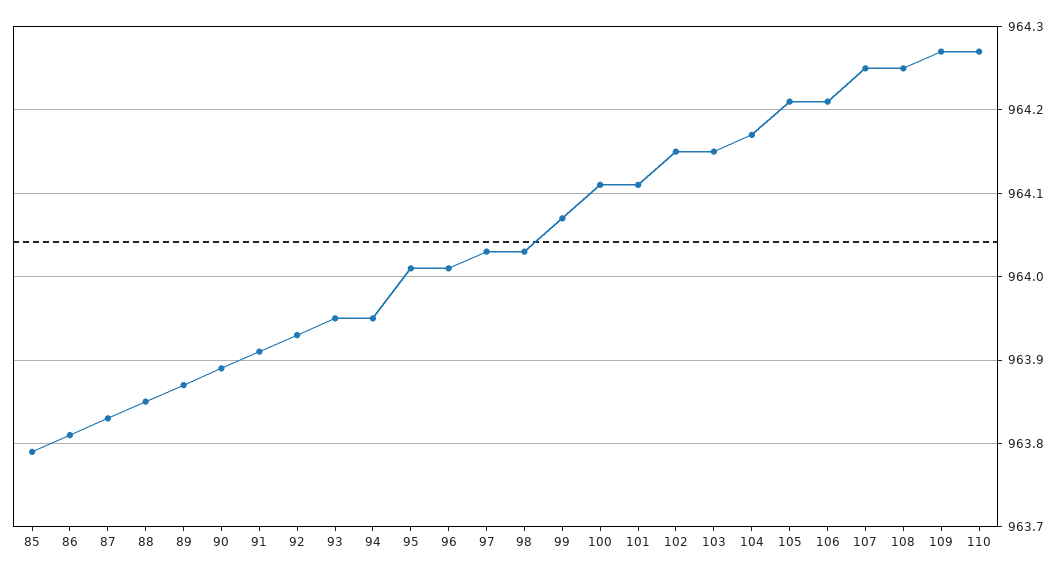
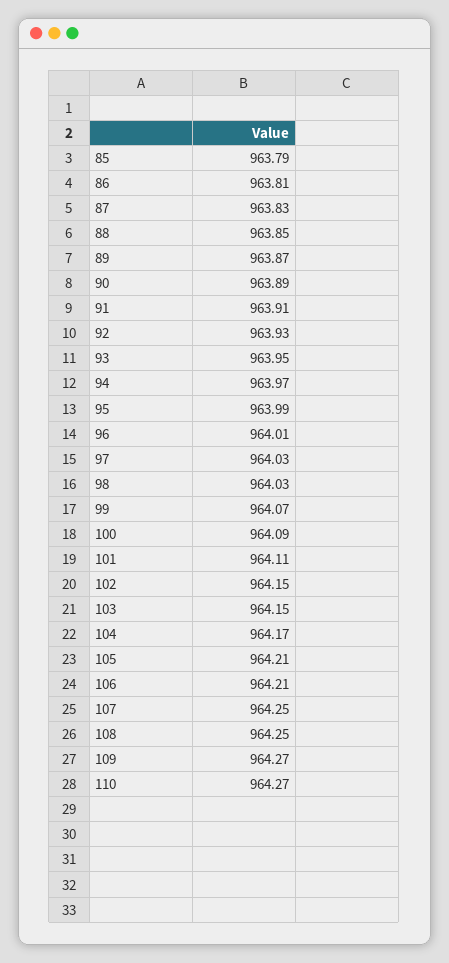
94: 963.95 -> 963.97
95: 964.01 -> 963.99
100: 964.11 -> 964.09

